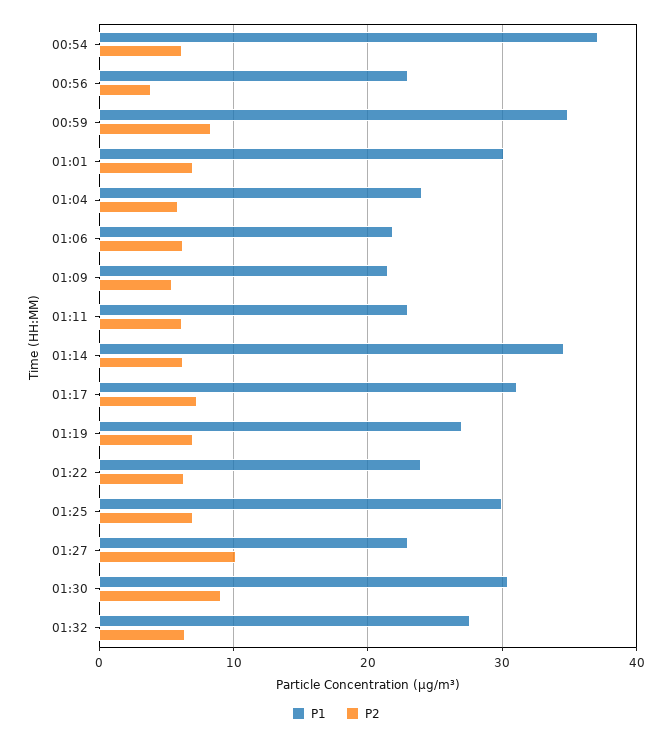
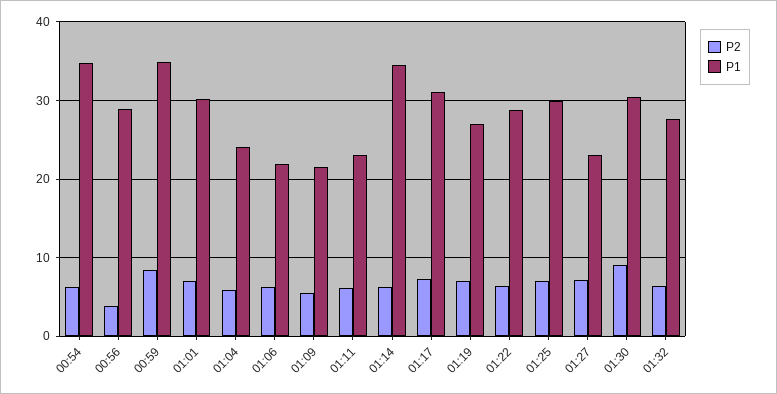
P1, 00:54: 37 -> 35
P1, 00:56: 23 -> 29
P1, 01:22: 24 -> 29
P2, 01:27: 10 -> 7

